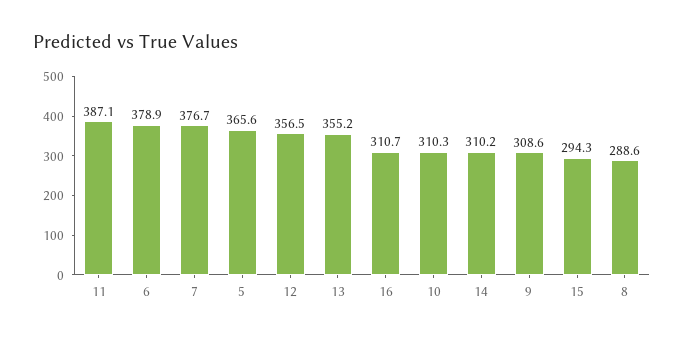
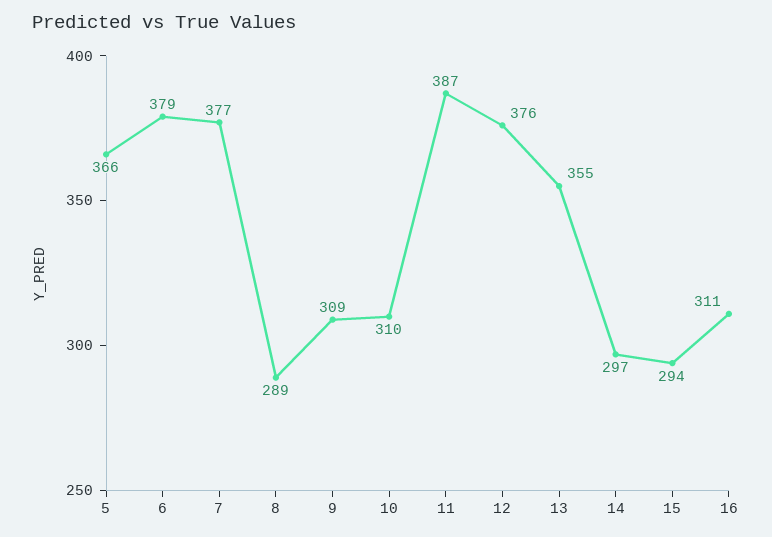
12: 356.5 -> 376
14: 310.2 -> 297

